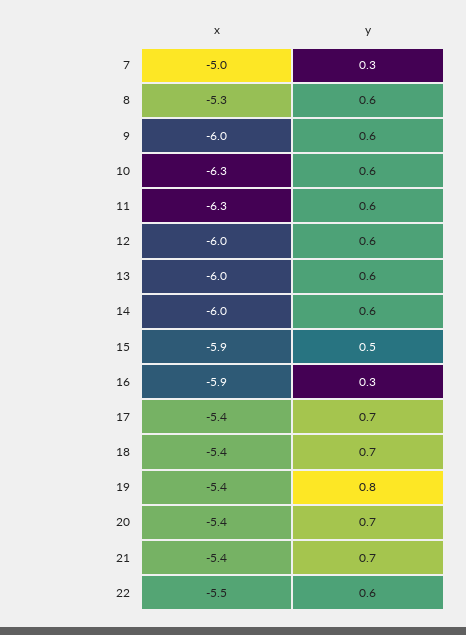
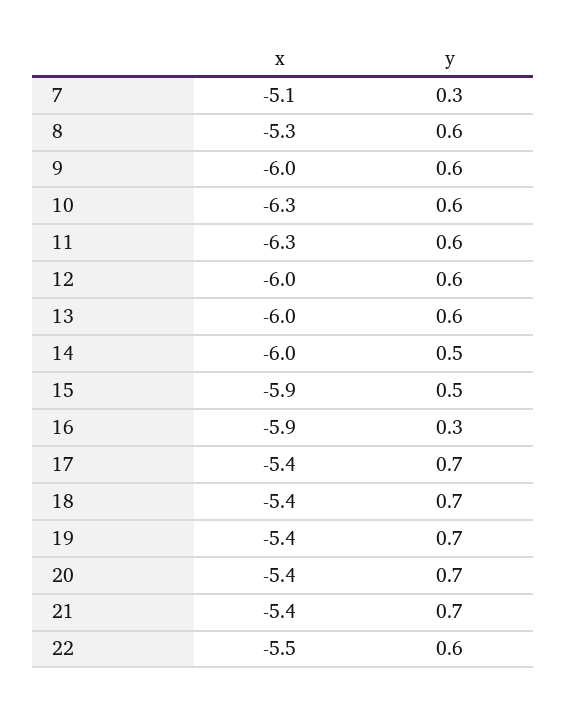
x, 7: -5 -> -5.1
y, 14: 0.6 -> 0.5
y, 19: 0.8 -> 0.7

